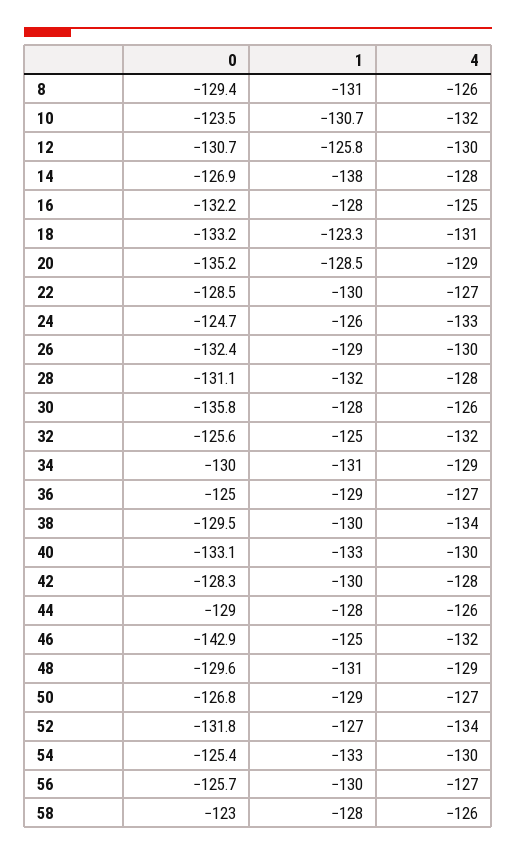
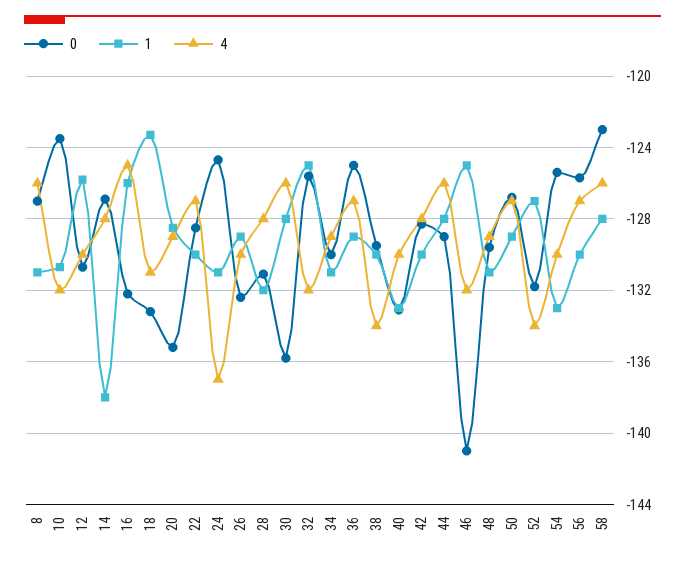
0, 8: -129.4 -> -127
1, 16: -128 -> -126
1, 24: -126 -> -131
4, 24: -133 -> -137
0, 46: -142.9 -> -141

